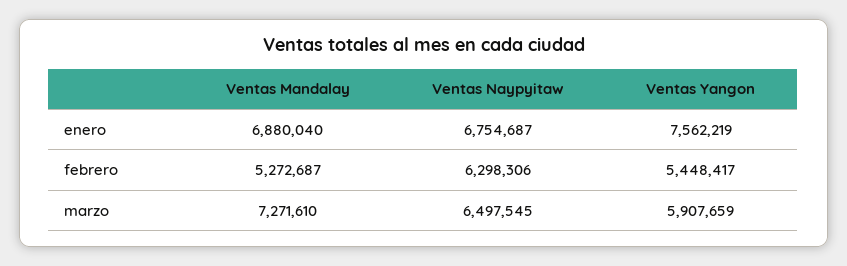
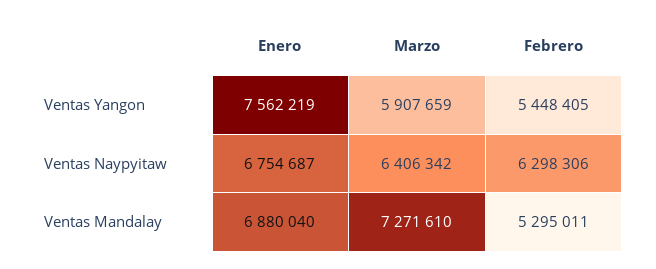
Ventas Mandalay, febrero: 5272687 -> 5295011
Ventas Yangon, febrero: 5448417 -> 5448405
Ventas Naypyitaw, marzo: 6497545 -> 6406342

